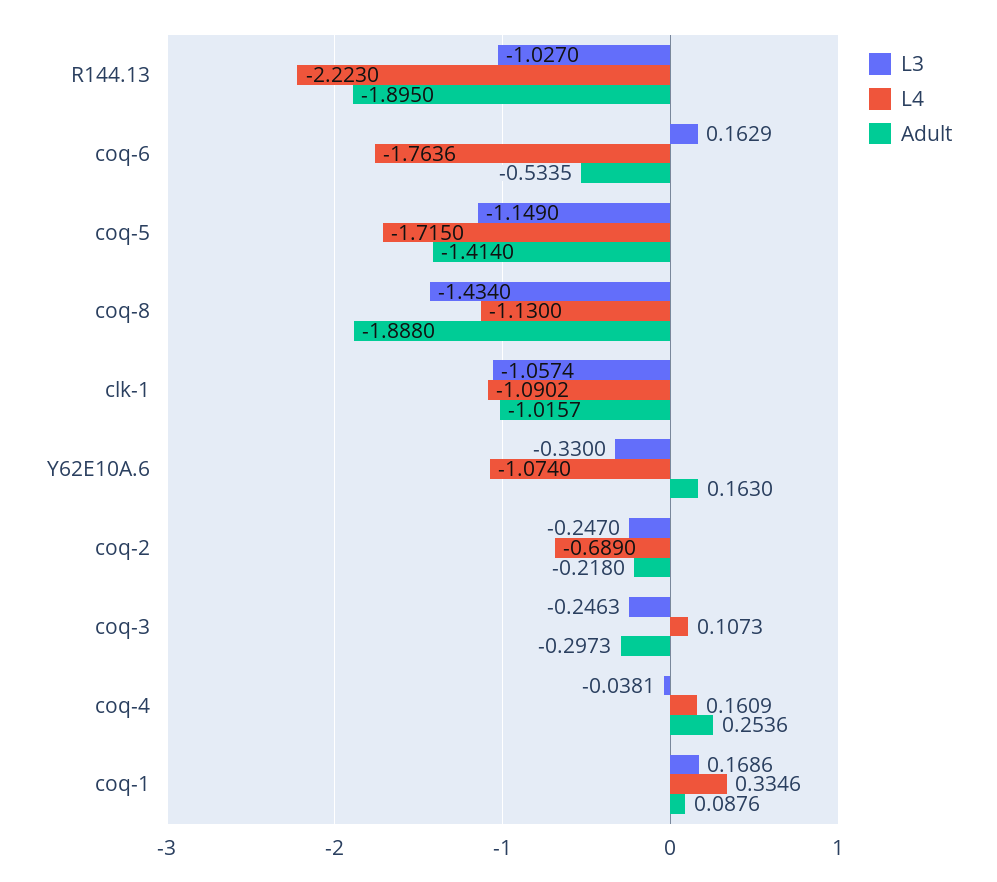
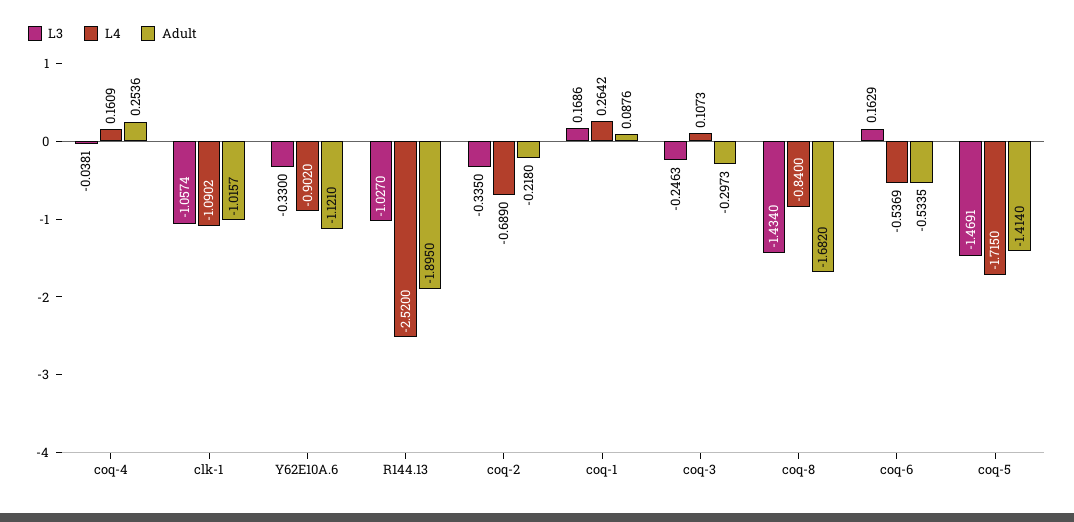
L4, R144.13: -2.223 -> -2.52
L4, coq-6: -1.7636 -> -0.5369
L3, coq-5: -1.149 -> -1.4691
L4, coq-8: -1.13 -> -0.84
Adult, coq-8: -1.888 -> -1.682
L4, Y62E10A.6: -1.074 -> -0.902
Adult, Y62E10A.6: 0.163 -> -1.121
L3, coq-2: -0.247 -> -0.335
L4, coq-1: 0.3346 -> 0.2642

